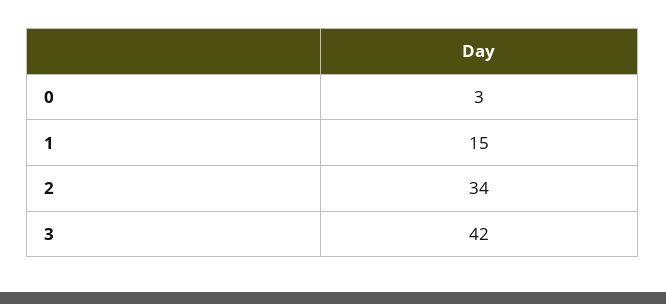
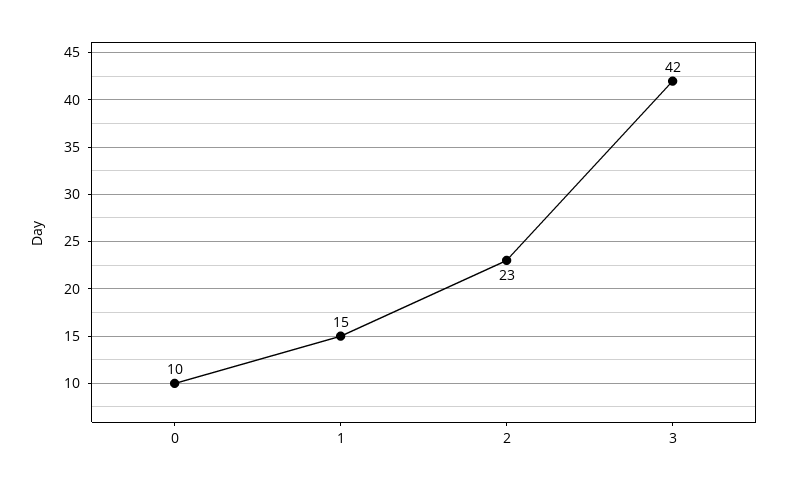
0: 3 -> 10
2: 34 -> 23

